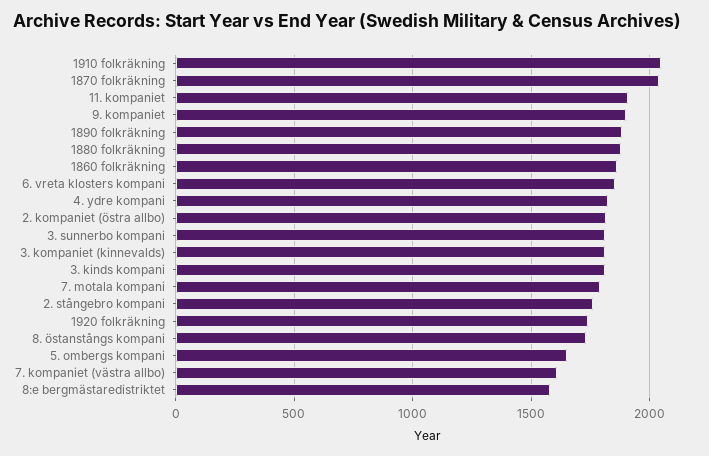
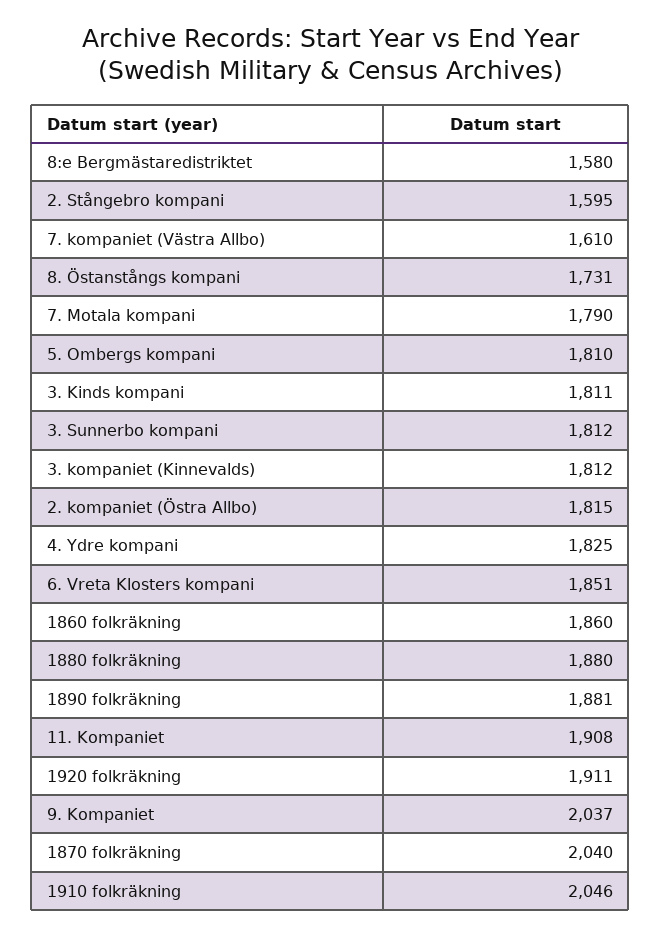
9. kompaniet: 1900 -> 2037
2. stångebro kompani: 1750 -> 1595
1920 folkräkning: 1750 -> 1911
5. ombergs kompani: 1650 -> 1810

